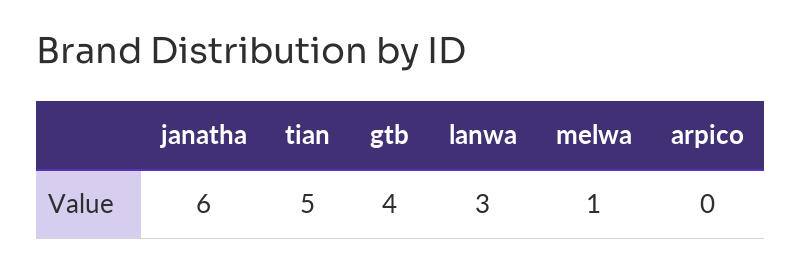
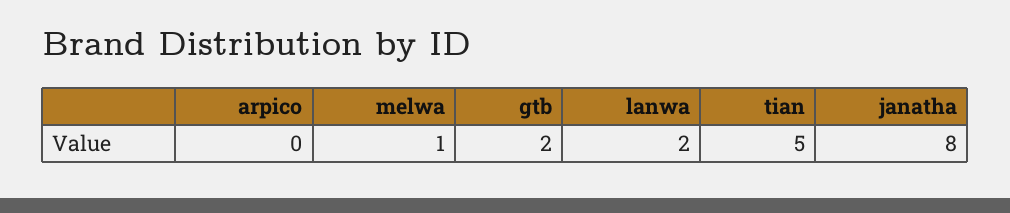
janatha: 6 -> 8
gtb: 4 -> 2
lanwa: 3 -> 2

